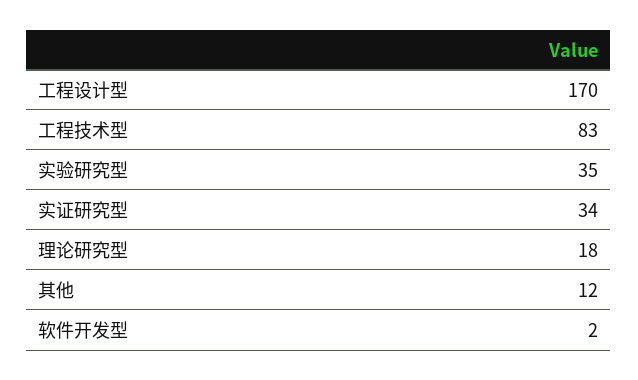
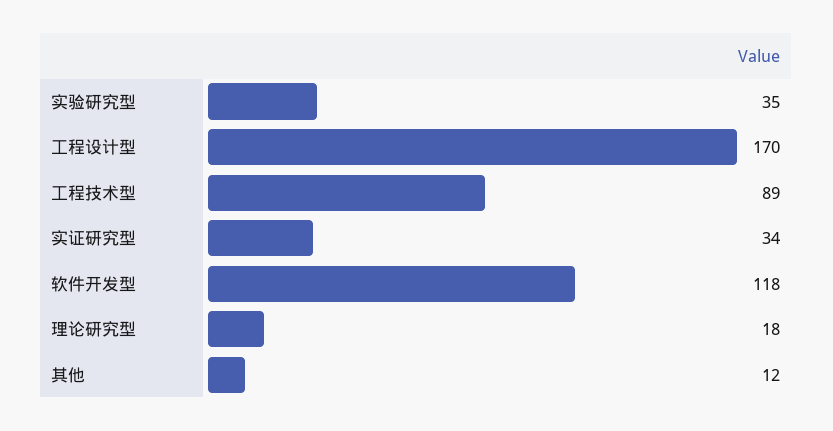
工程技术型: 83 -> 89
软件开发型: 2 -> 118

